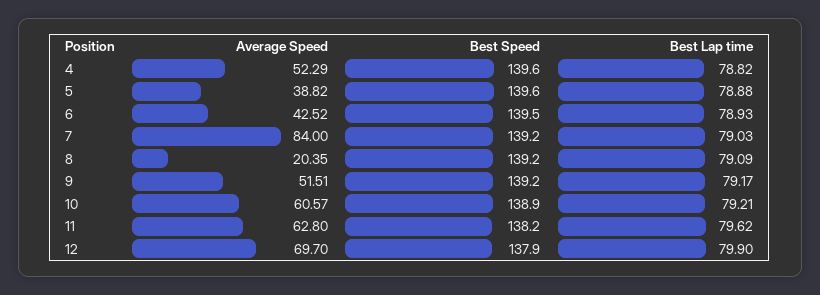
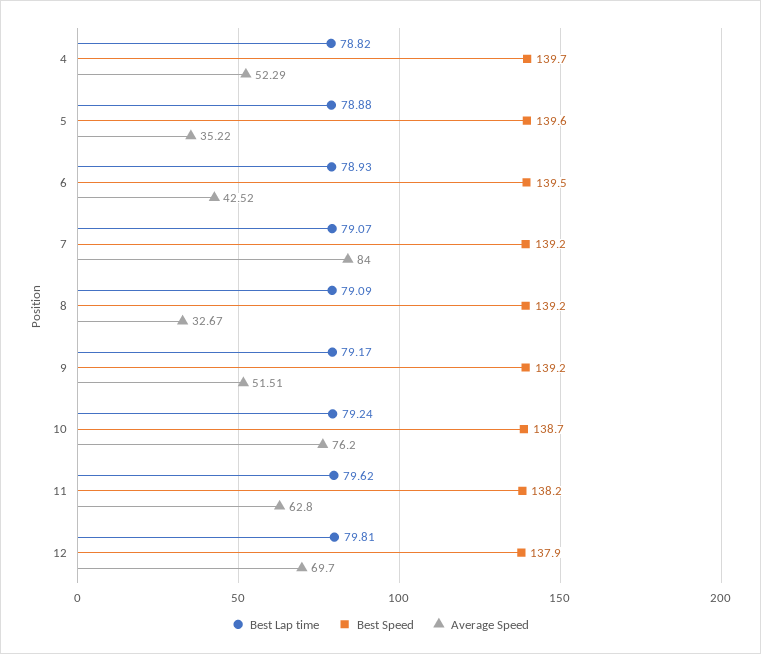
Best Speed, 4: 139.6 -> 139.7
Average Speed, 5: 38.82 -> 35.22
Best Lap time, 7: 79.03 -> 79.07
Average Speed, 8: 20.35 -> 32.67
Average Speed, 10: 60.57 -> 76.2
Best Speed, 10: 138.9 -> 138.7
Best Lap time, 10: 79.21 -> 79.24
Best Lap time, 12: 79.9 -> 79.81

